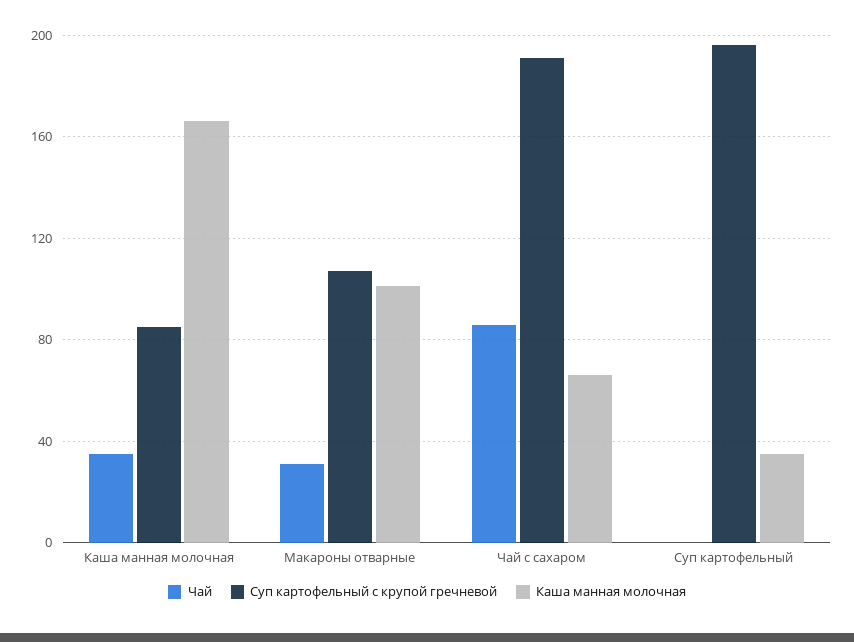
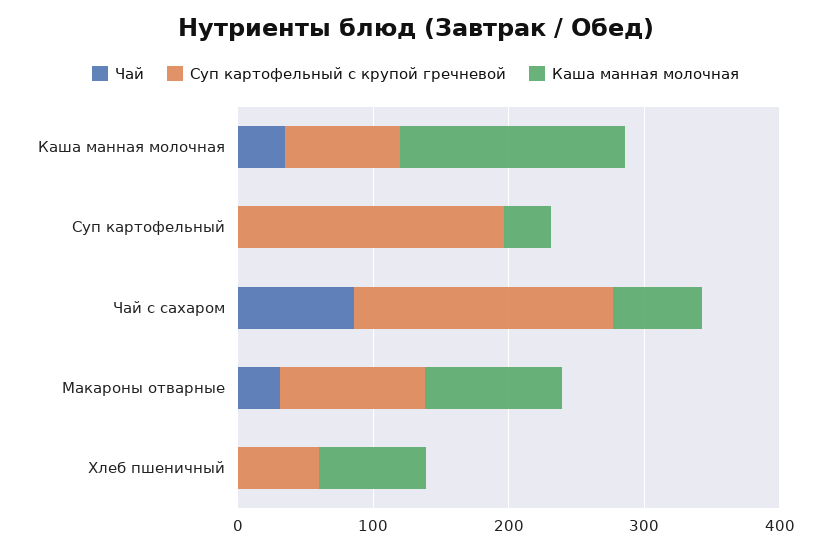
Чай, Хлеб пшеничный: none -> 0
Суп картофельный с крупой гречневой, Хлеб пшеничный: none -> 60
Каша манная молочная, Хлеб пшеничный: none -> 80

